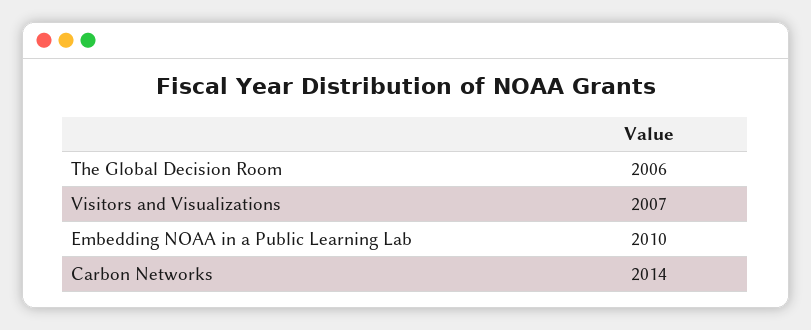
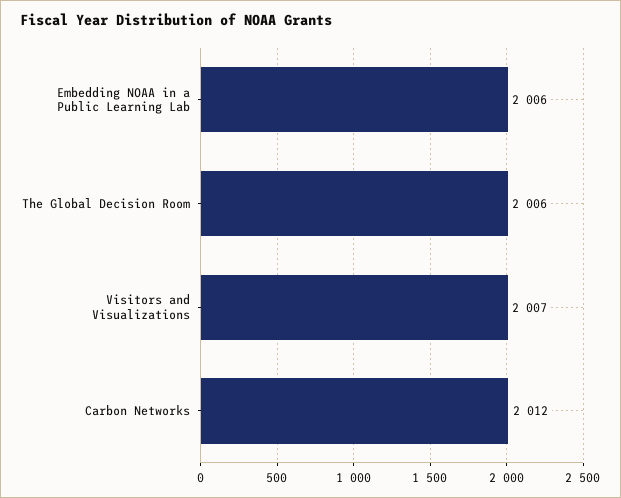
Embedding NOAA in a Public Learning Lab: 2010 -> 2006
Carbon Networks: 2014 -> 2012

